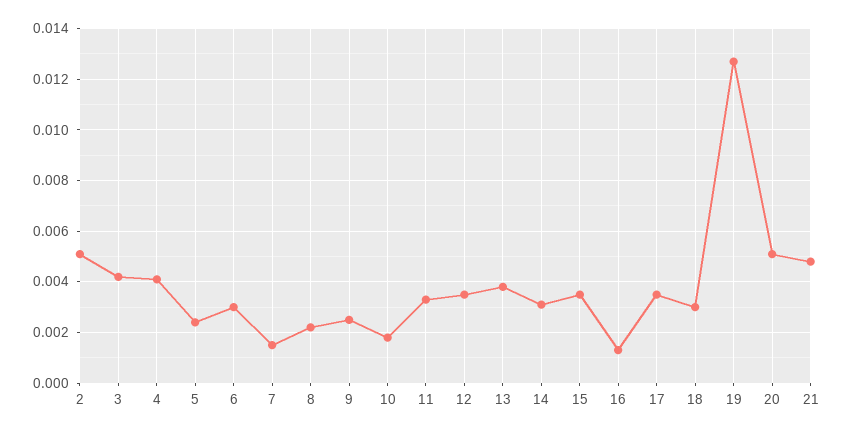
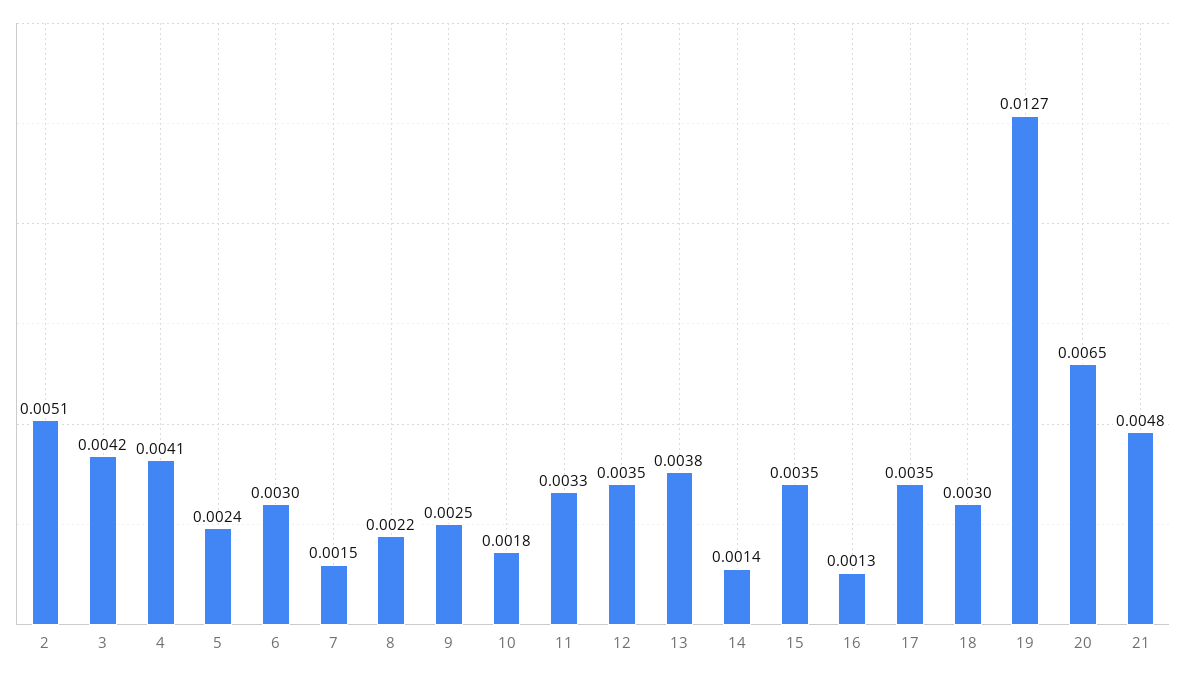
14: 0.003 -> 0.0014
20: 0.005 -> 0.0065

